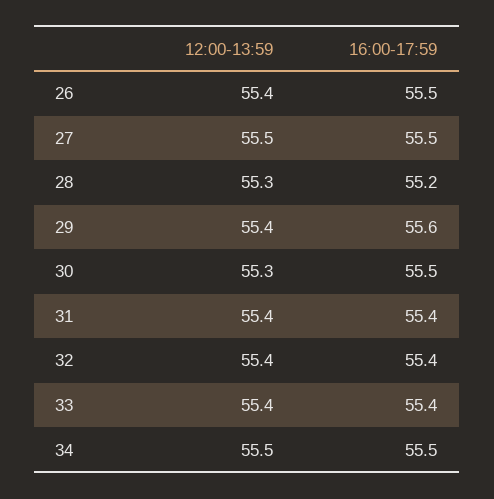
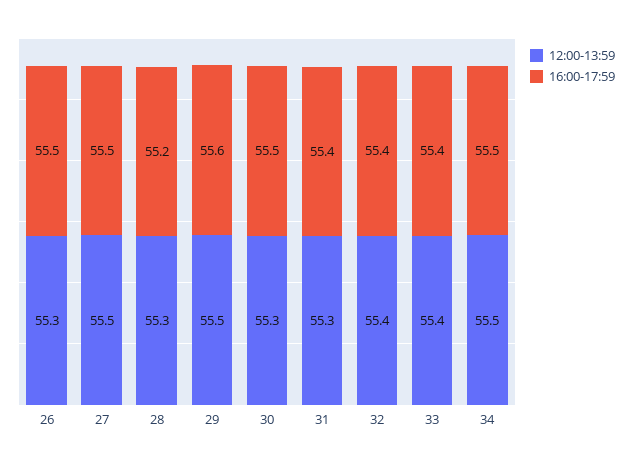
12:00-13:59, 26: 55.4 -> 55.3
12:00-13:59, 29: 55.4 -> 55.5
12:00-13:59, 31: 55.4 -> 55.3

